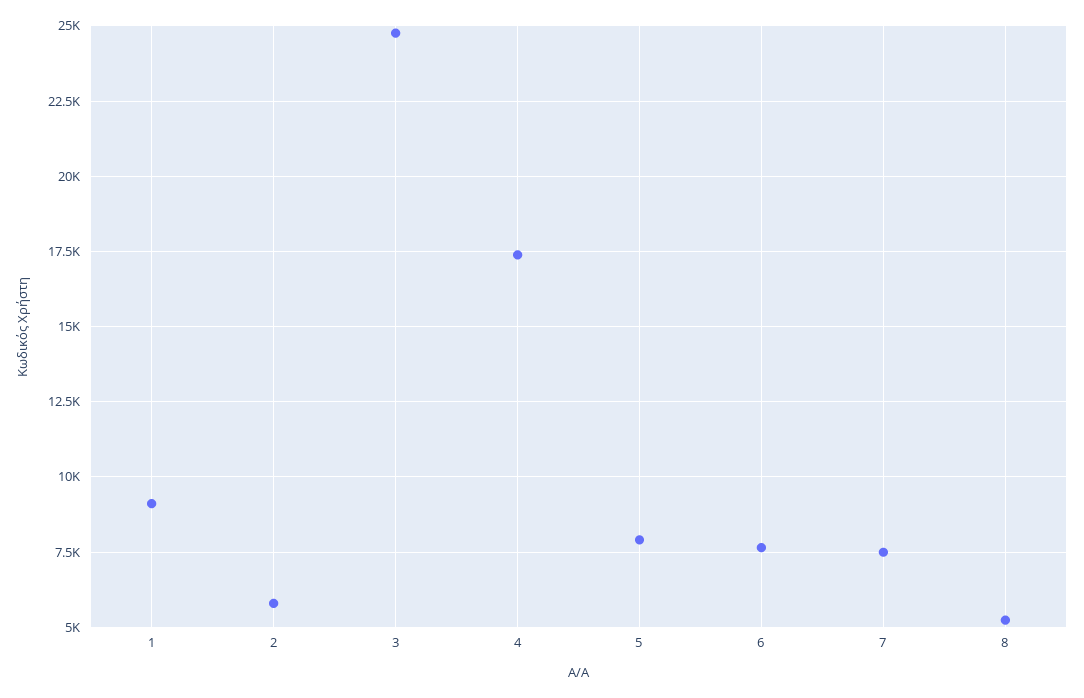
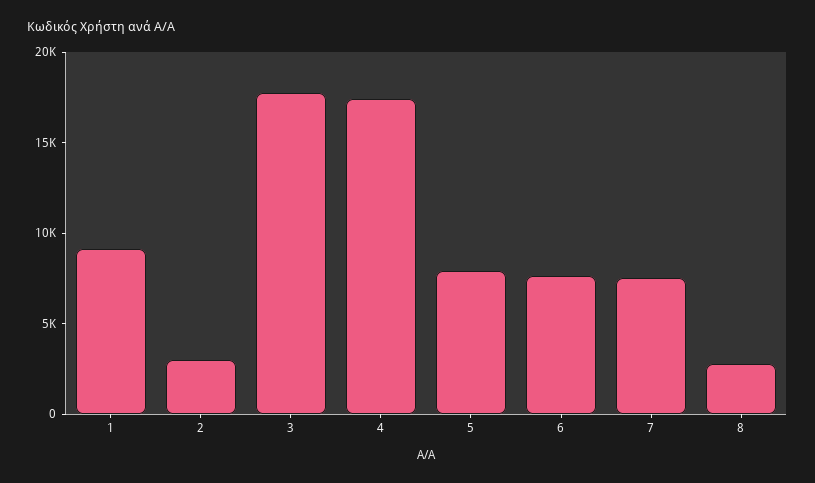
2: 5750 -> 3000
3: 24750 -> 18000
8: 5250 -> 3000

